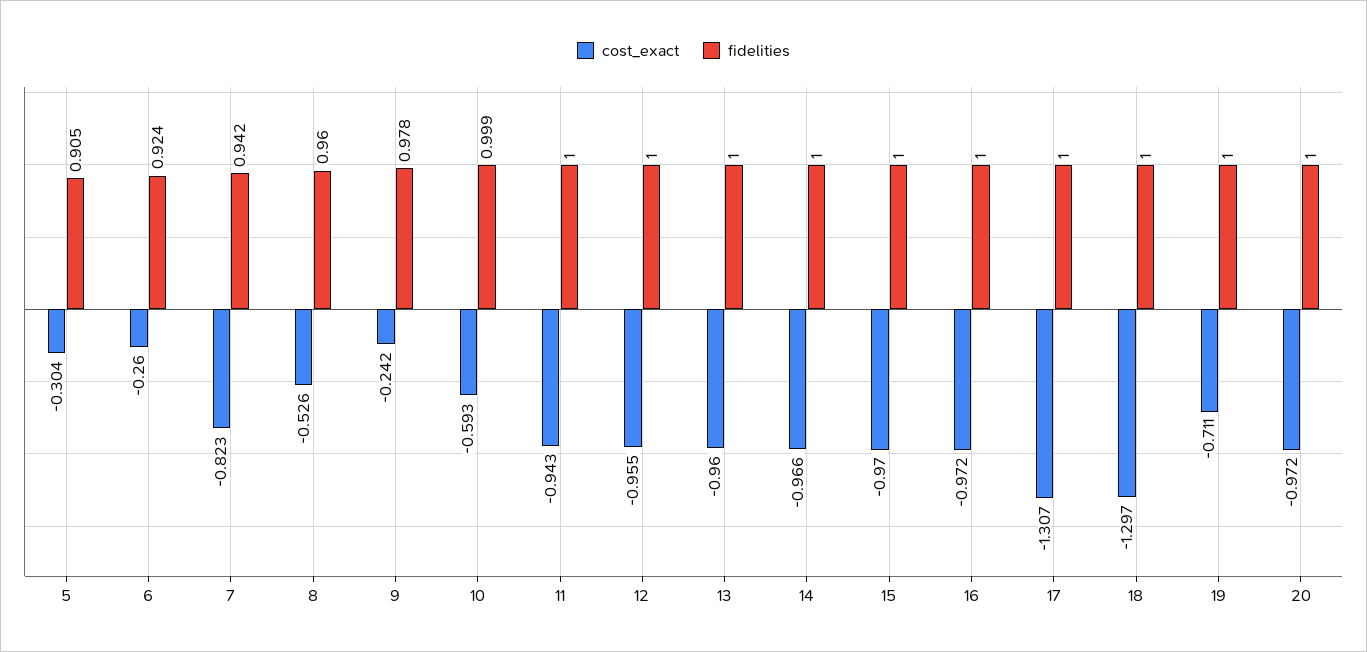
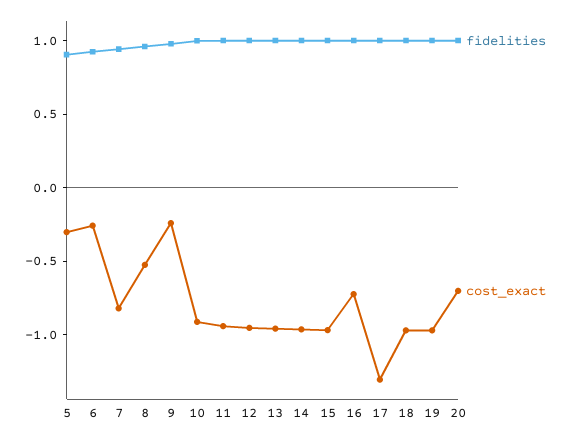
cost_exact, 10: -0.593 -> -0.9
cost_exact, 16: -0.972 -> -0.7
cost_exact, 18: -1.297 -> -1
cost_exact, 19: -0.711 -> -1
cost_exact, 20: -0.972 -> -0.7

